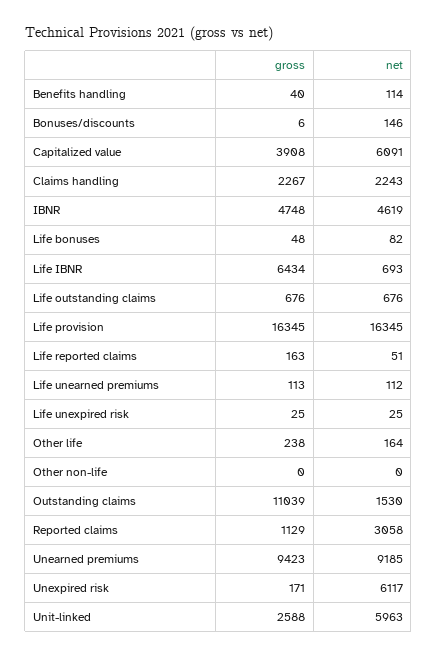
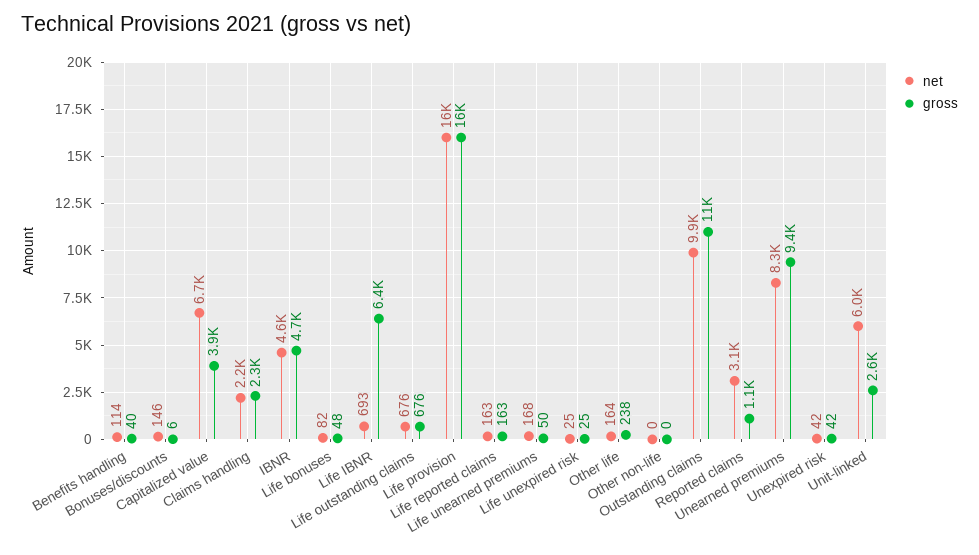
net, Capitalized value: 6091 -> 6700
net, Life reported claims: 51 -> 163
gross, Life unearned premiums: 113 -> 50
net, Life unearned premiums: 112 -> 168
net, Outstanding claims: 1530 -> 9900
net, Unearned premiums: 9185 -> 8300
gross, Unexpired risk: 171 -> 42
net, Unexpired risk: 6117 -> 42

